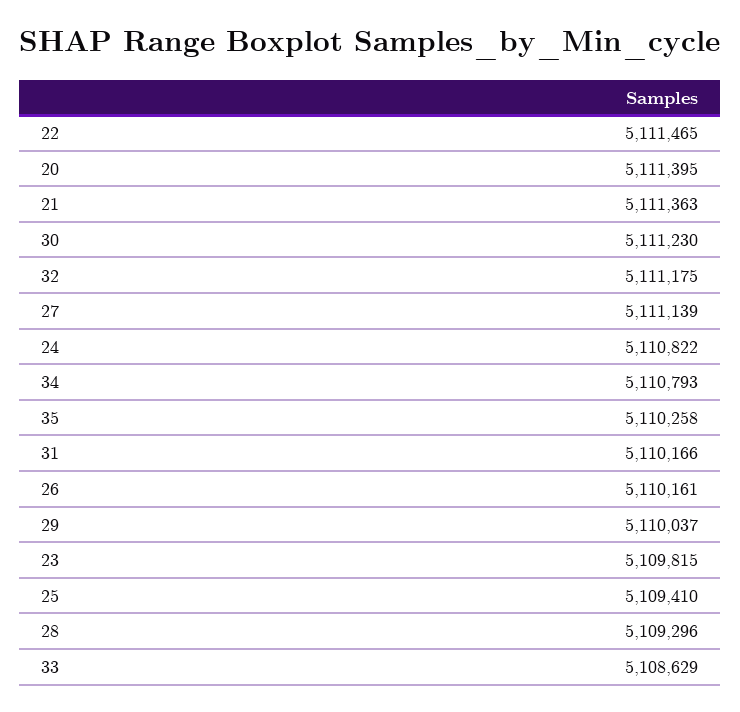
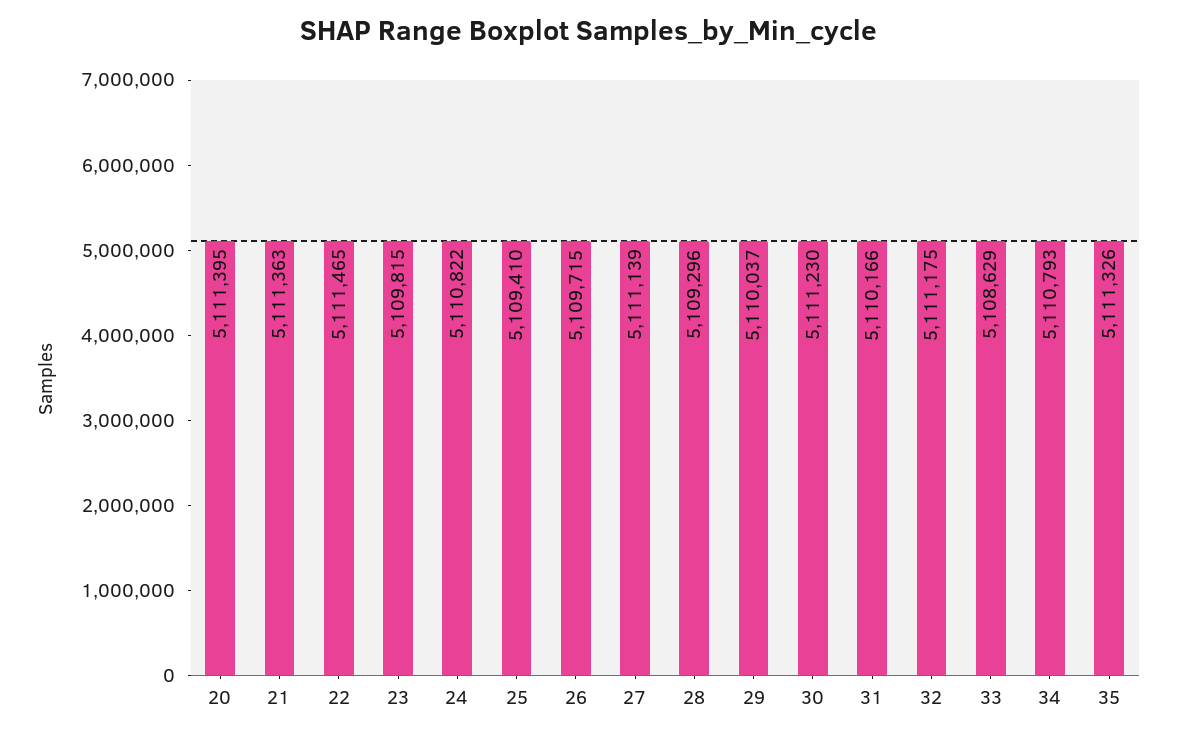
35: 5110258 -> 5111326
26: 5110161 -> 5109715

